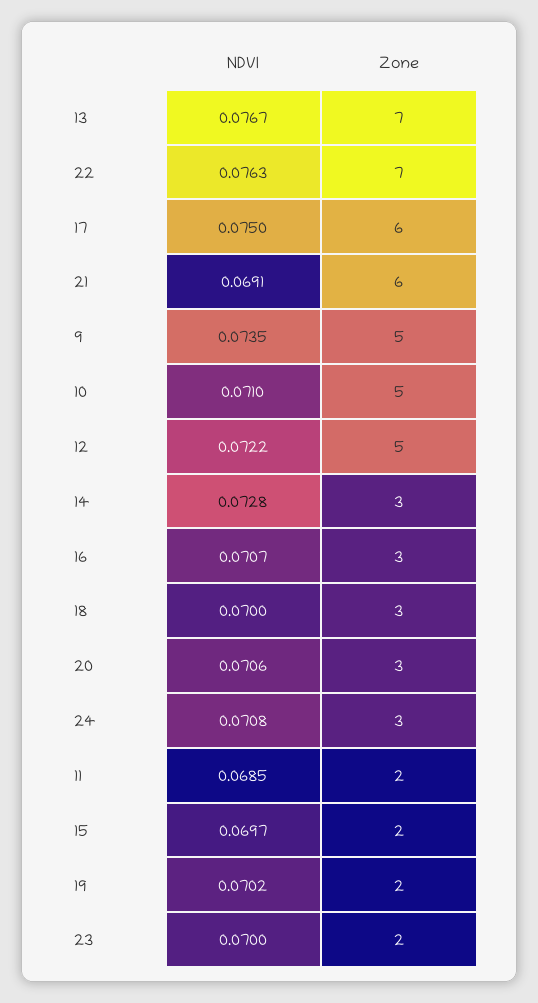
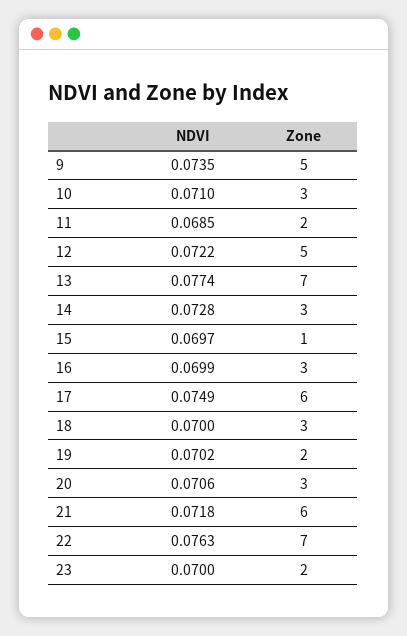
NDVI, 13: 0.0767 -> 0.0774
NDVI, 17: 0.075 -> 0.0749
NDVI, 21: 0.0691 -> 0.0718
Zone, 10: 5 -> 3
NDVI, 16: 0.0707 -> 0.0699
NDVI, 24: 0.0708 -> none
Zone, 24: 3 -> none
Zone, 15: 2 -> 1

